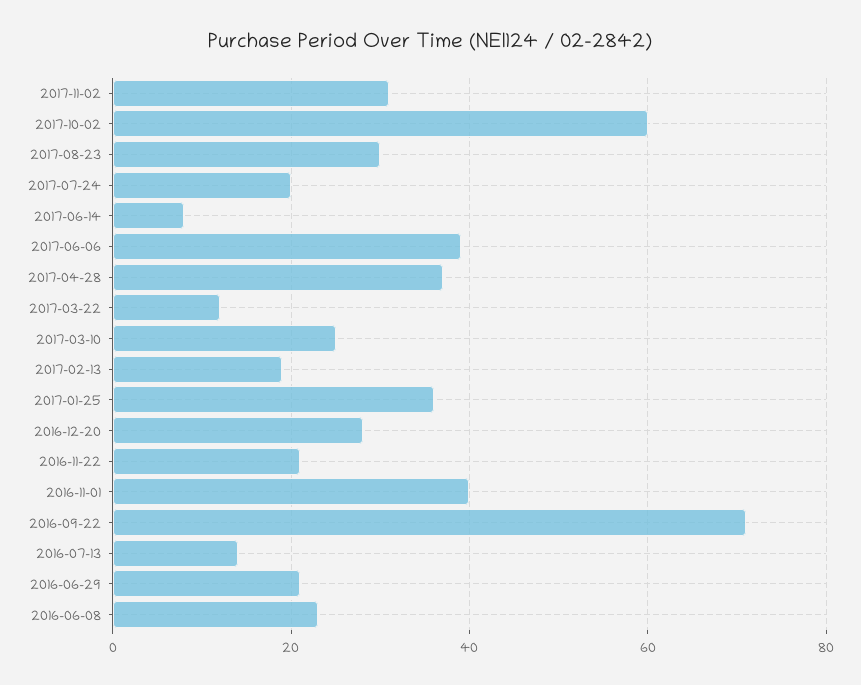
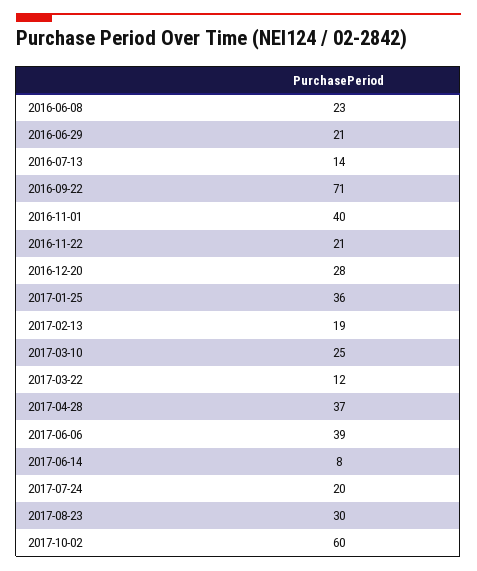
2017-11-02: 30 -> none

